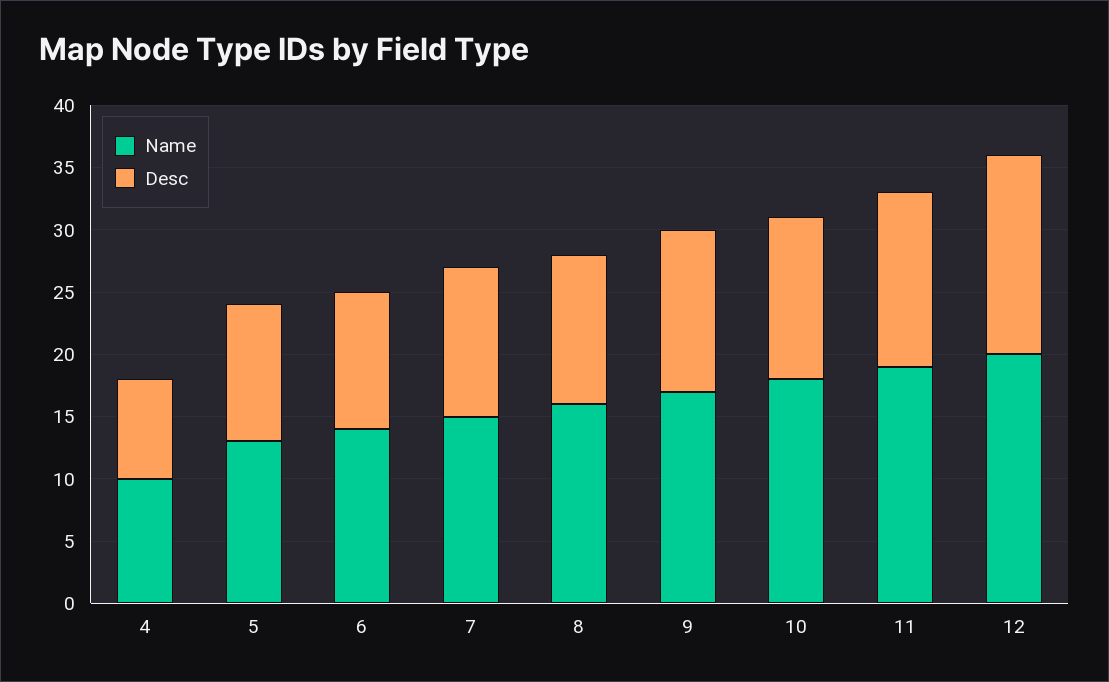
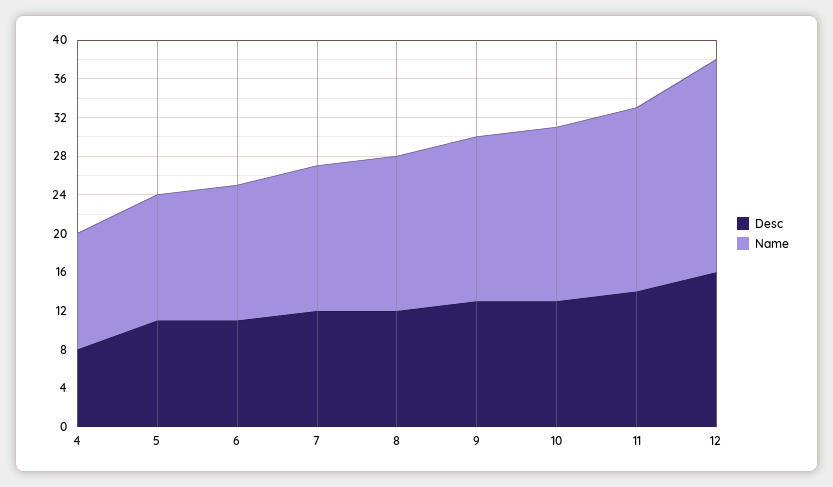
Name, 4: 10 -> 12
Name, 12: 20 -> 22

